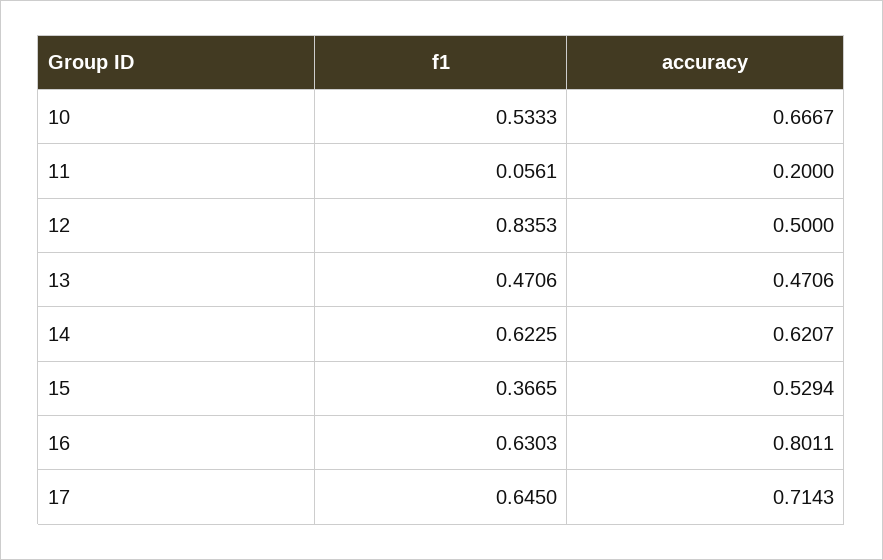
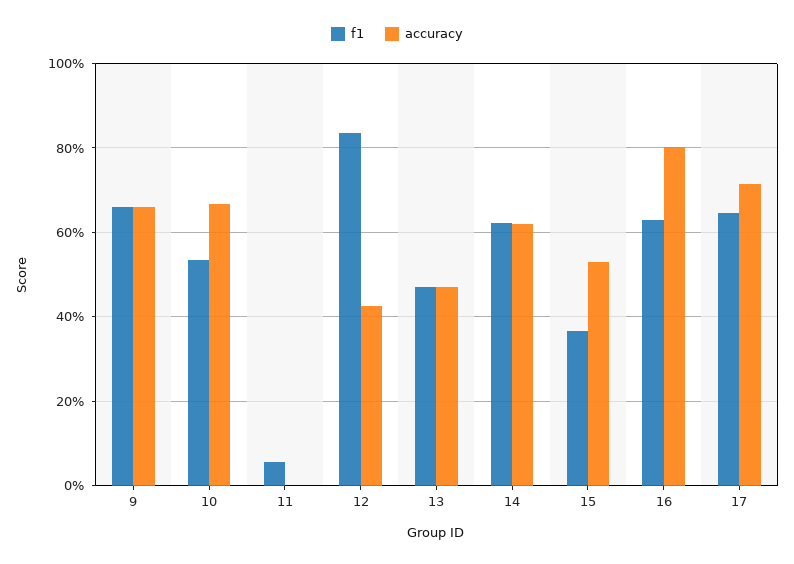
accuracy, 11: 0.2 -> 0
accuracy, 12: 0.5 -> 0.42
f1, 9: none -> 0.66
accuracy, 9: none -> 0.66

